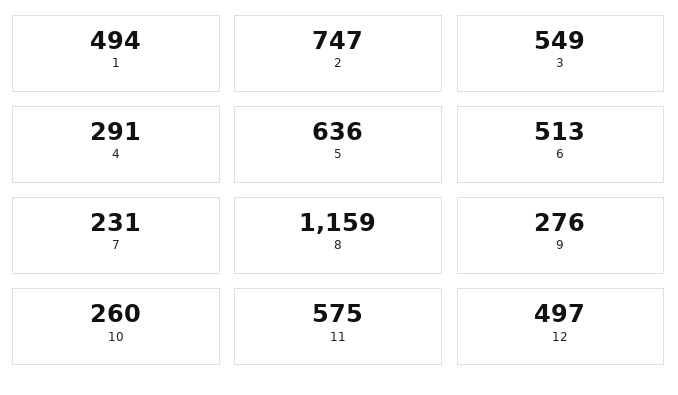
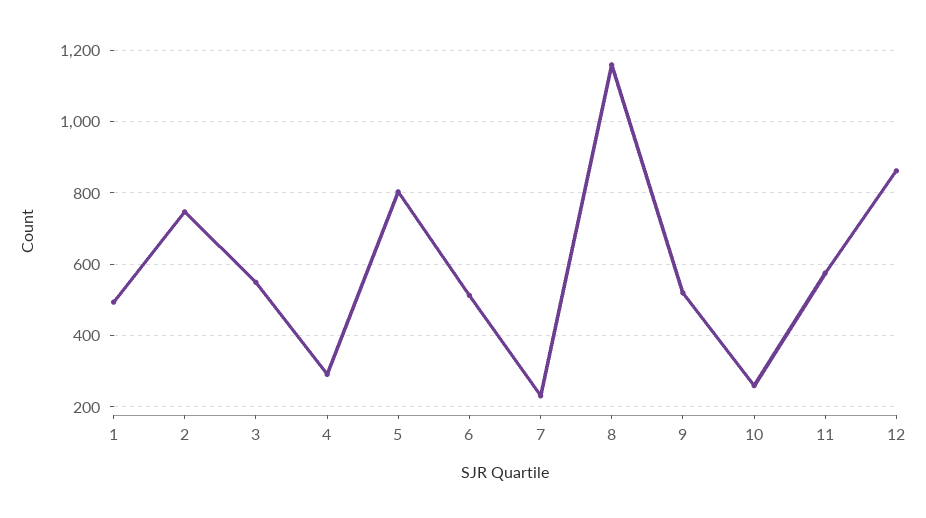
5: 636 -> 800
9: 276 -> 520
12: 497 -> 860

